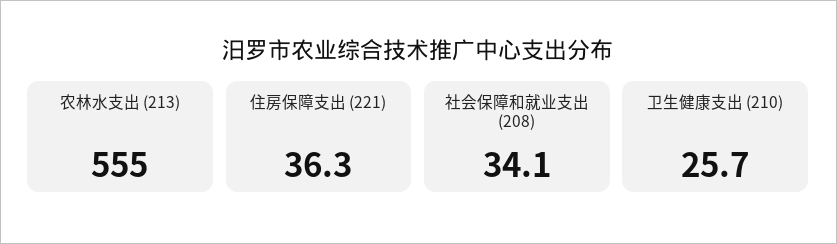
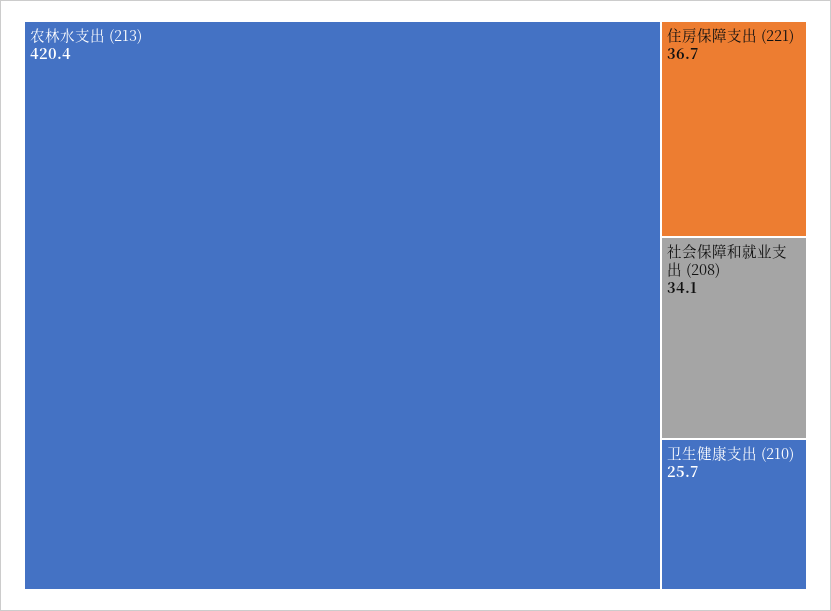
农林水支出 (213): 555 -> 420.4
住房保障支出 (221): 36.3 -> 36.7

